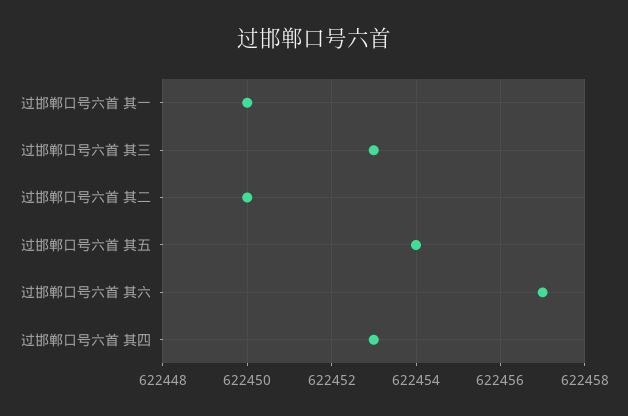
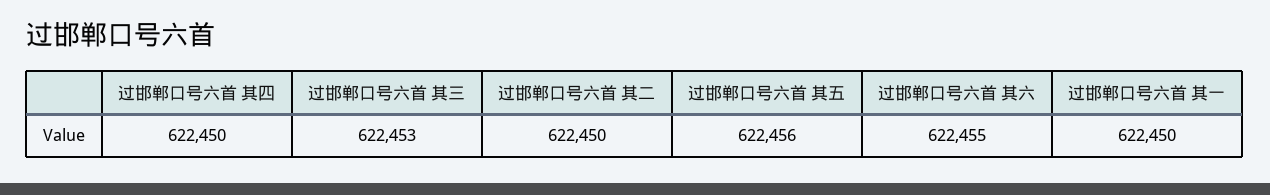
过邯郸口号六首 其五: 622454 -> 622456
过邯郸口号六首 其六: 622457 -> 622455
过邯郸口号六首 其四: 622453 -> 622450

